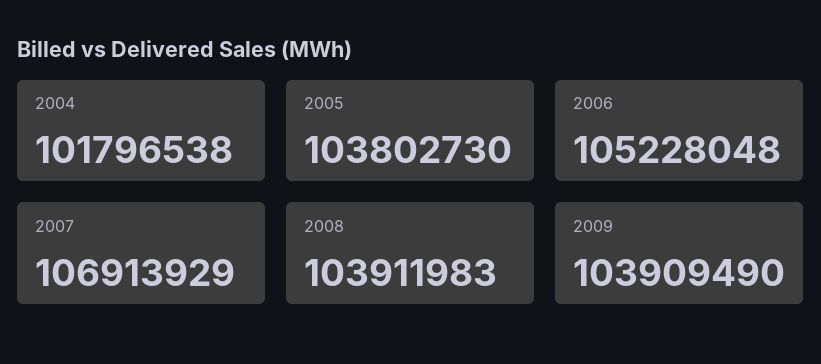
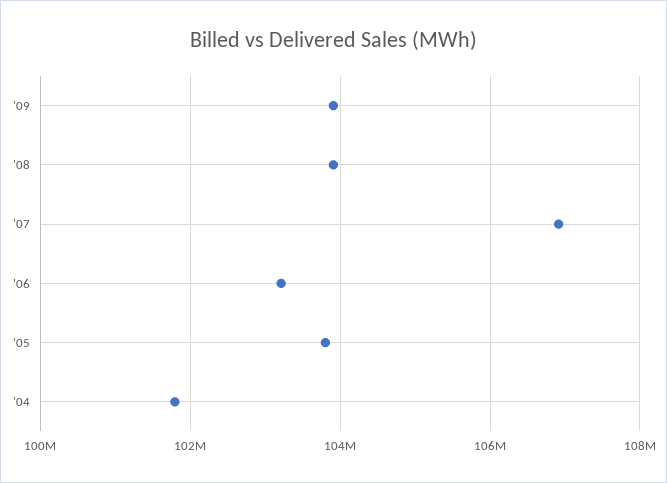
2006: 105228048 -> 103200000

